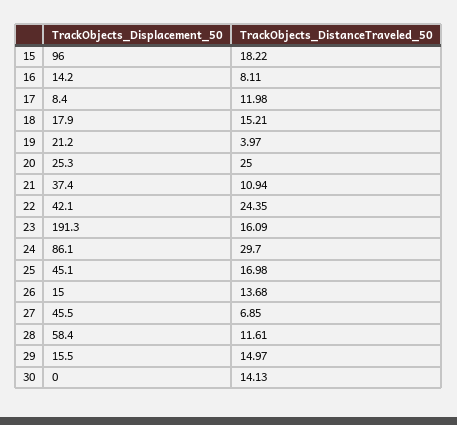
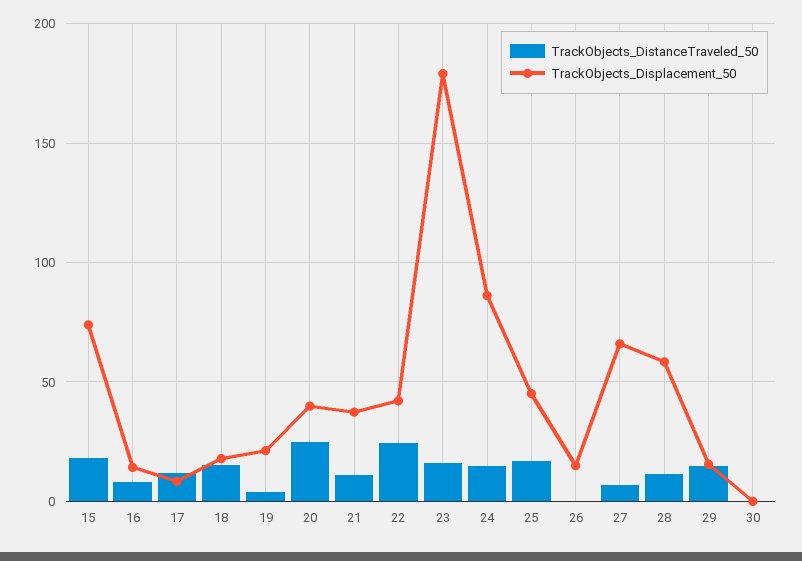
TrackObjects_Displacement_50, 15: 96 -> 75
TrackObjects_Displacement_50, 20: 25.3 -> 40
TrackObjects_Displacement_50, 23: 191.3 -> 180
TrackObjects_DistanceTraveled_50, 24: 29.7 -> 15
TrackObjects_DistanceTraveled_50, 26: 13.68 -> 0
TrackObjects_Displacement_50, 27: 45.5 -> 65
TrackObjects_DistanceTraveled_50, 30: 14.13 -> 0

